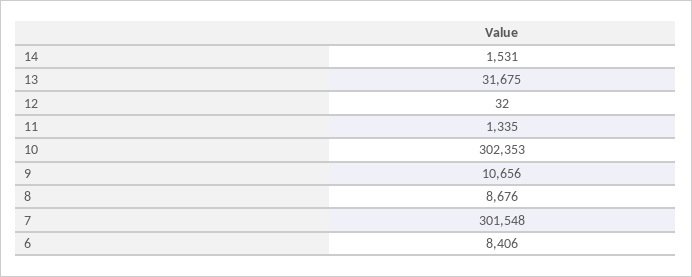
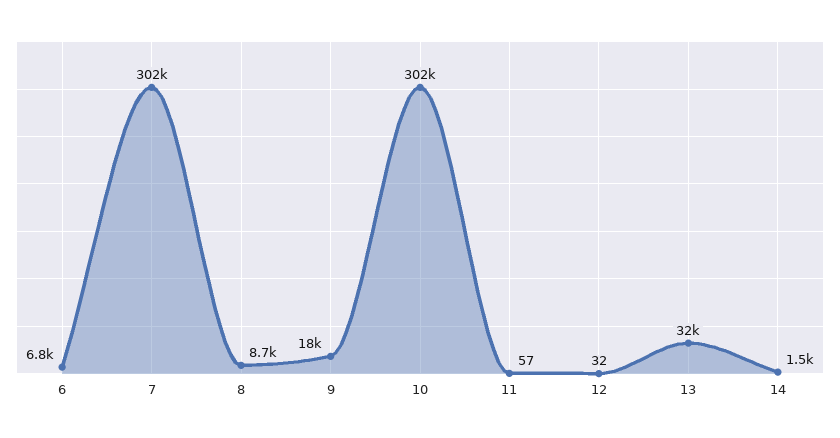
11: 1335 -> 57
9: 10656 -> 18000
6: 8406 -> 6800

